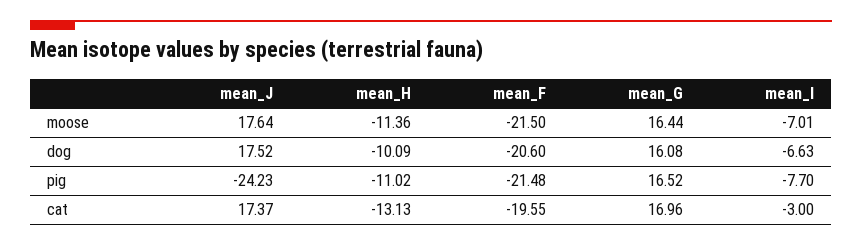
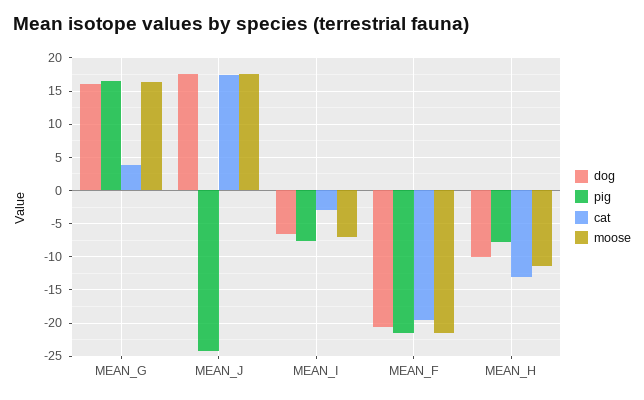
pig, mean_H: -11.02 -> -8
cat, mean_G: 16.96 -> 4

